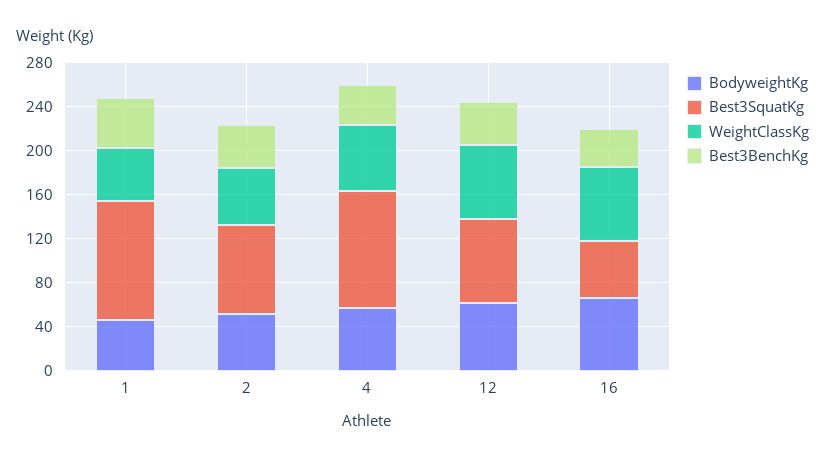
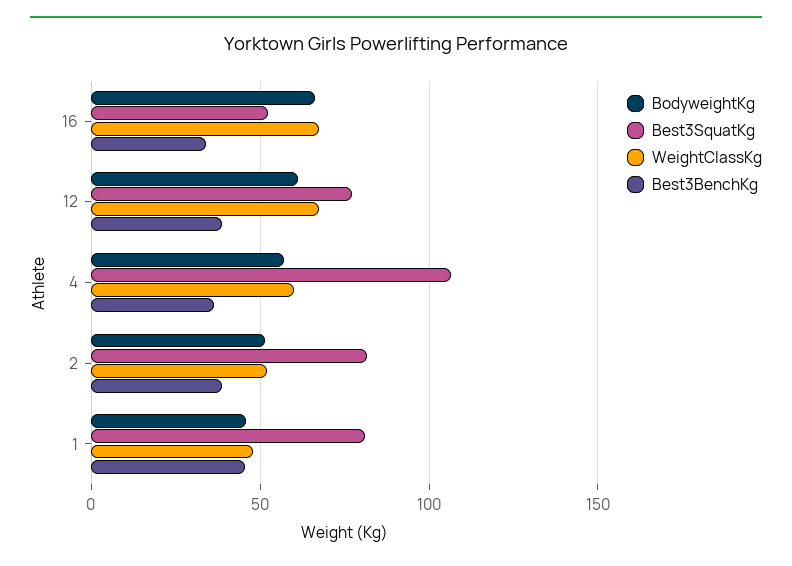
Best3SquatKg, 1: 110 -> 80

